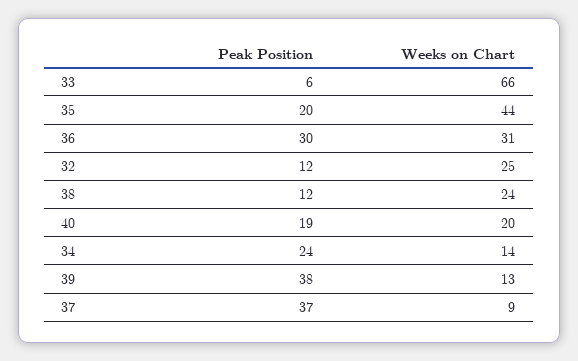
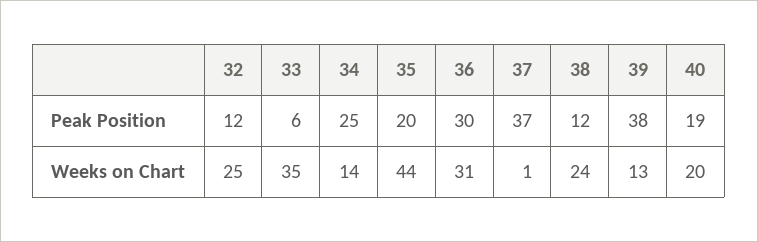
Weeks on Chart, 33: 66 -> 35
Peak Position, 34: 24 -> 25
Weeks on Chart, 37: 9 -> 1

